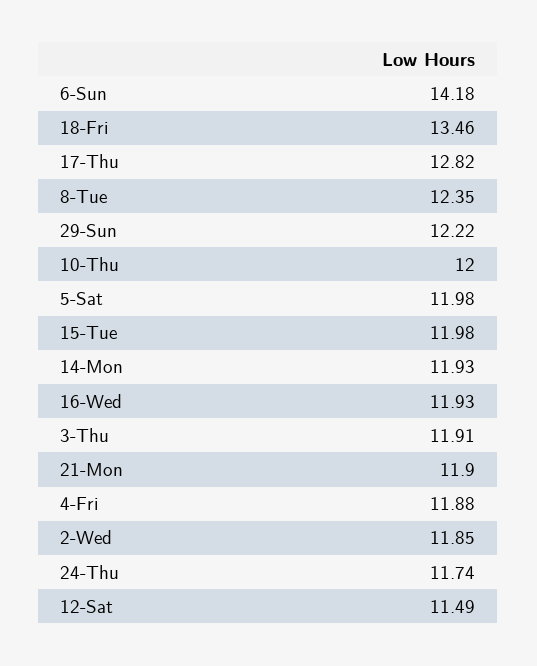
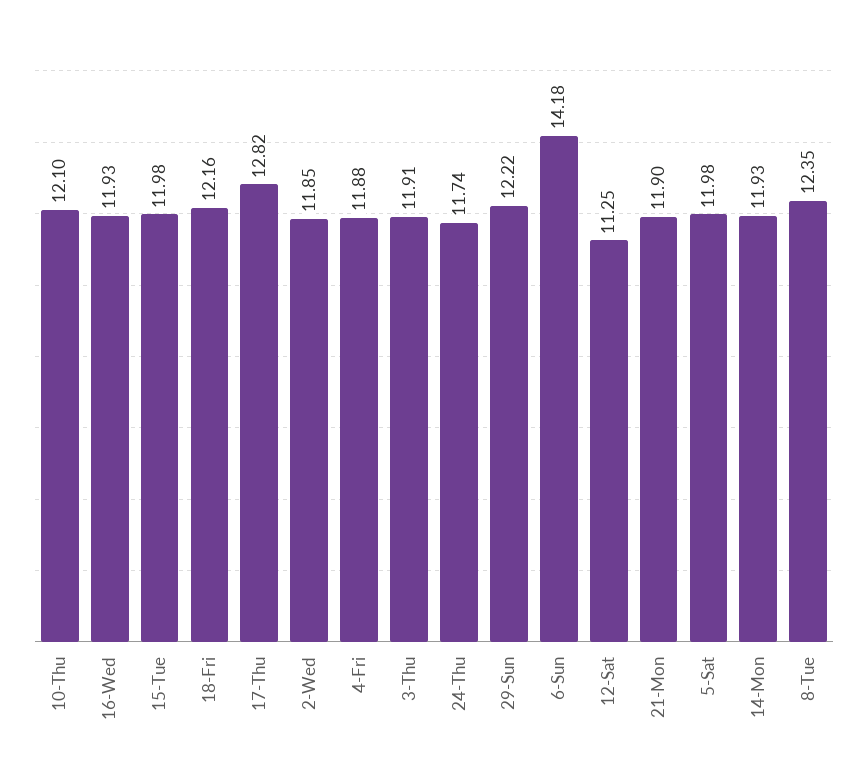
18-Fri: 13.46 -> 12.16
10-Thu: 12 -> 12.1
12-Sat: 11.49 -> 11.25

